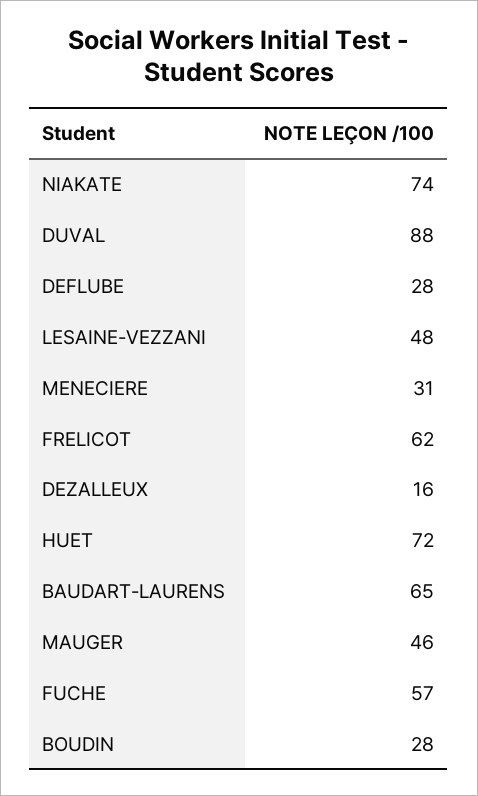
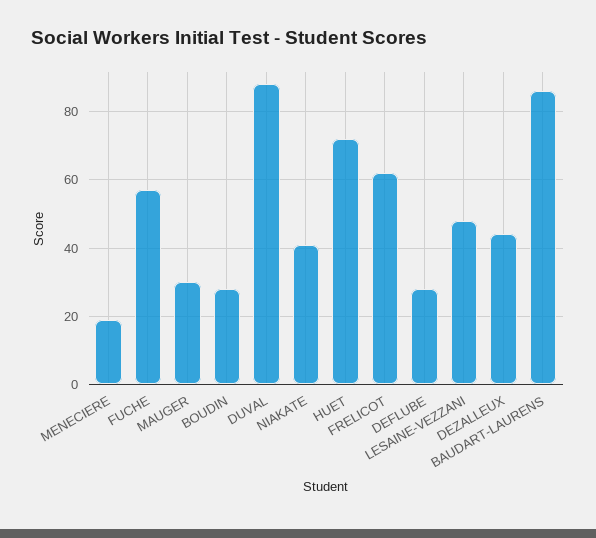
NIAKATE: 74 -> 40
MENECIERE: 31 -> 20
DEZALLEUX: 16 -> 45
BAUDART-LAURENS: 65 -> 85
MAUGER: 46 -> 30

